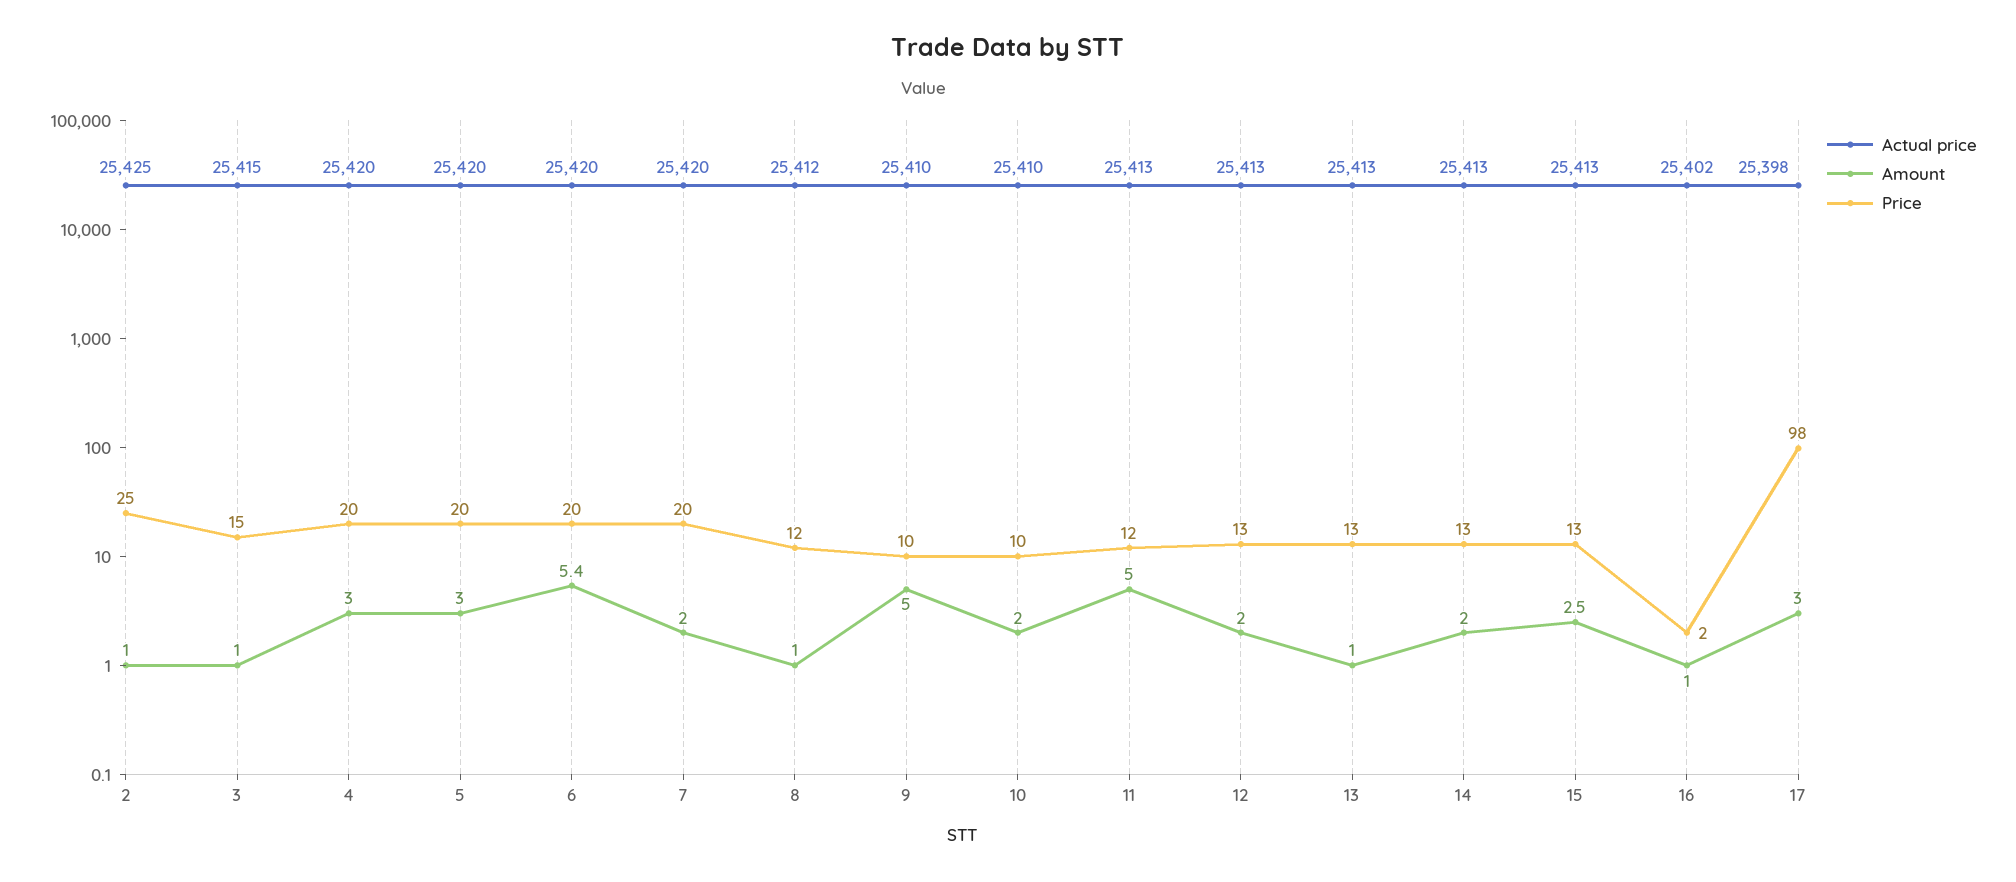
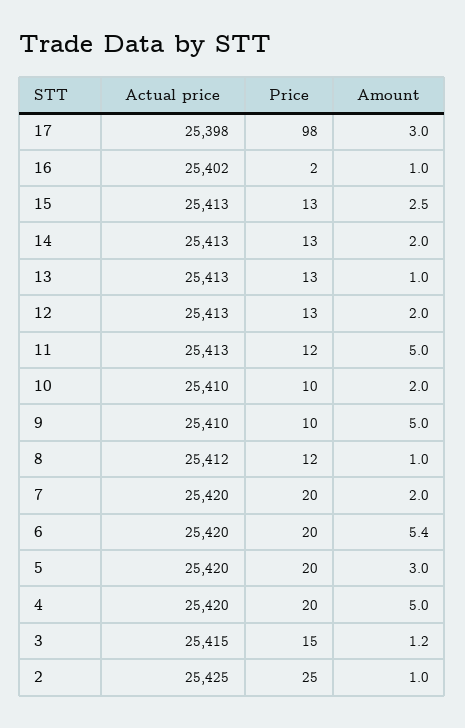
Amount, 3: 1 -> 1.2
Amount, 4: 3 -> 5

